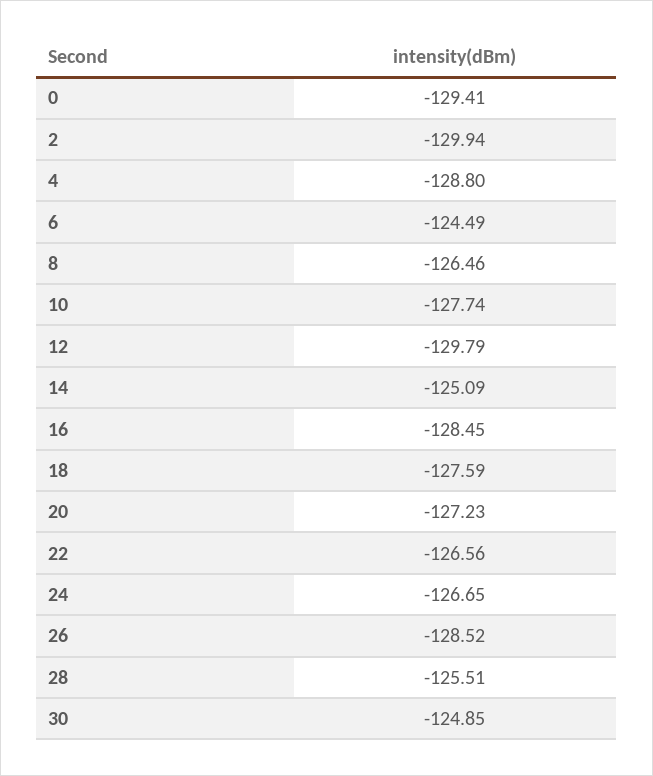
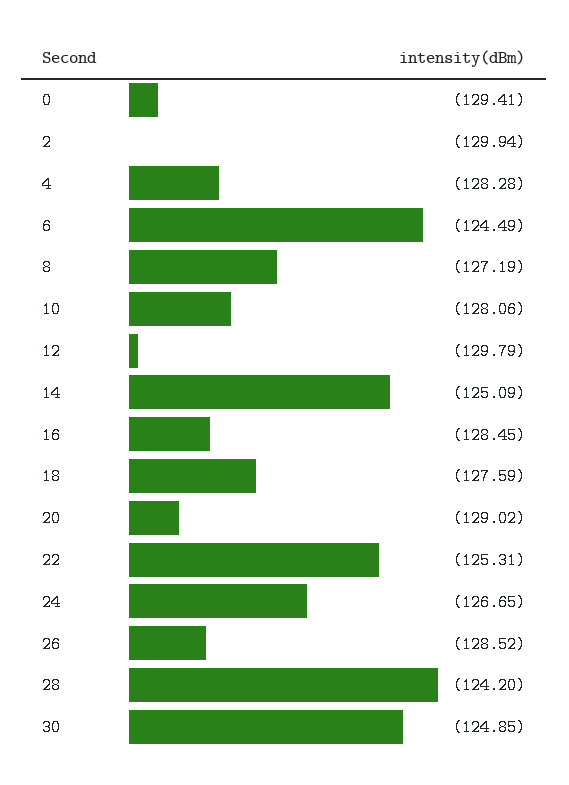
4: -128.8 -> -128.28
8: -126.46 -> -127.19
10: -127.74 -> -128.06
20: -127.23 -> -129.02
22: -126.56 -> -125.31
28: -125.51 -> -124.2

